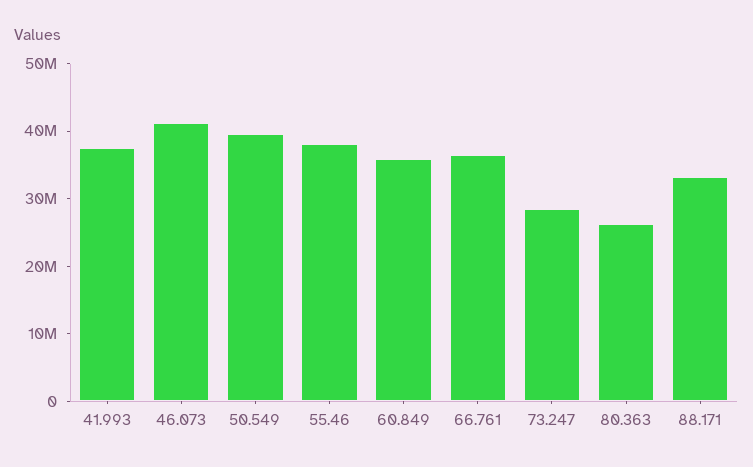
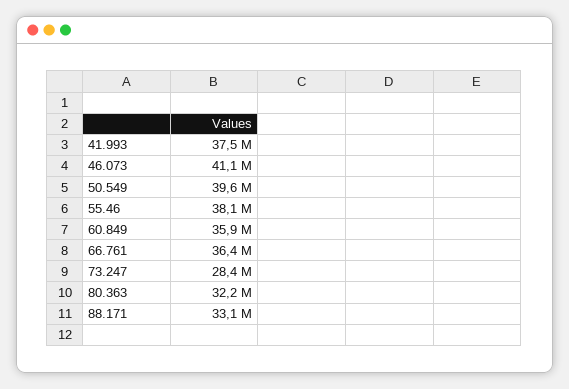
80.363: 26000000 -> 32200000

